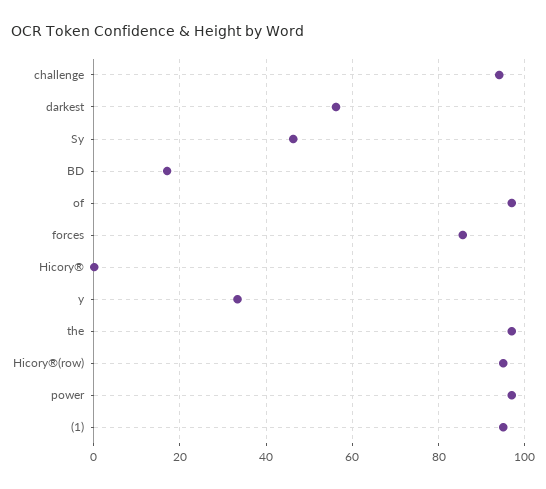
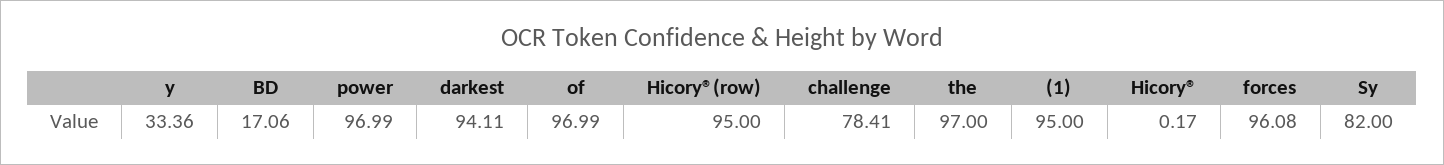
challenge: 94 -> 78.41
darkest: 56 -> 94.11
Sy: 46 -> 82
forces: 86 -> 96.08

